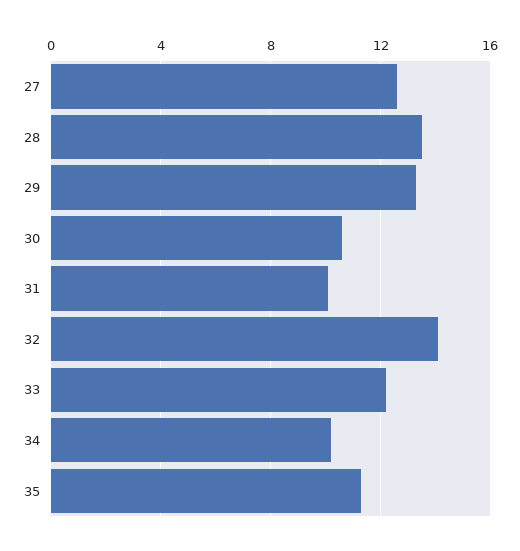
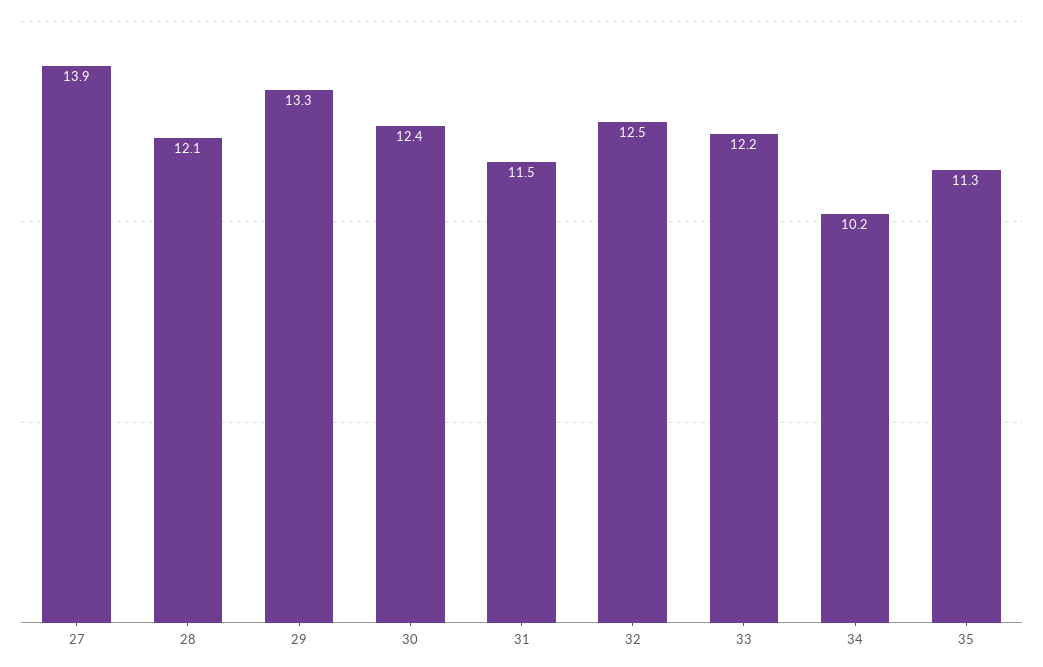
27: 12.5 -> 13.9
28: 13.5 -> 12.1
30: 10.5 -> 12.4
31: 10 -> 11.5
32: 14 -> 12.5

